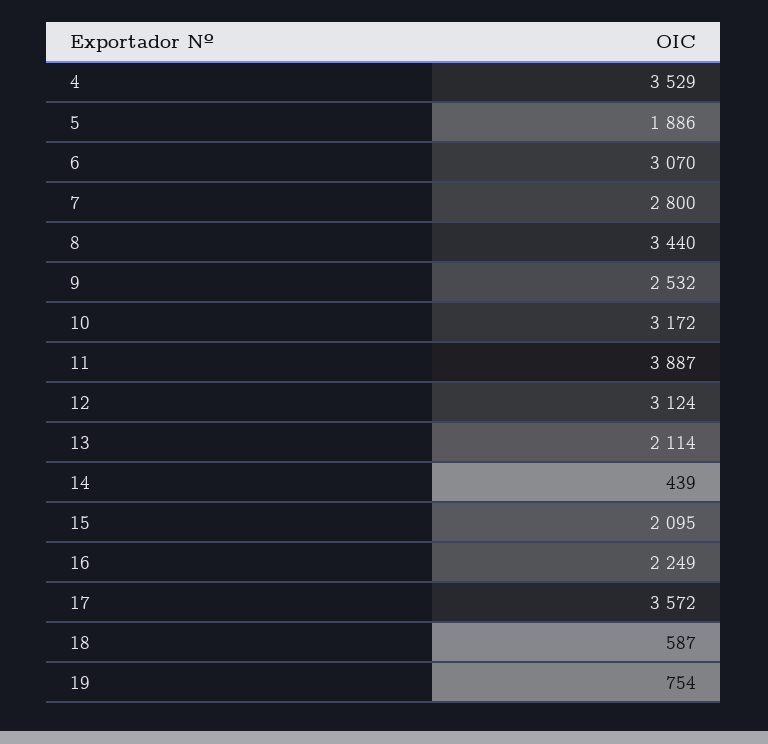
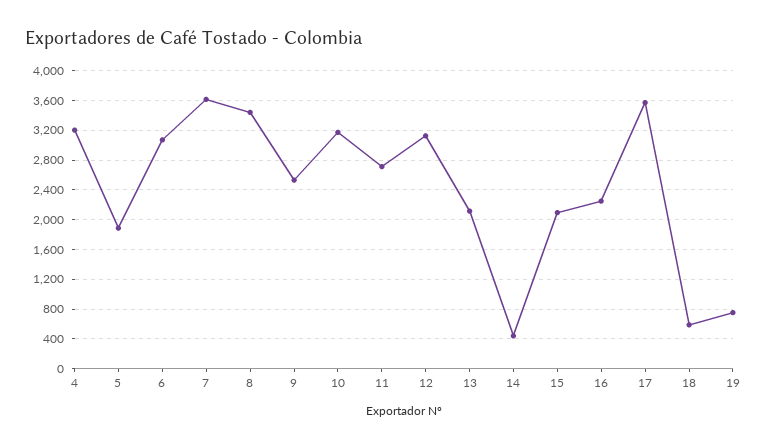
4: 3529 -> 3200
7: 2800 -> 3600
11: 3887 -> 2700

